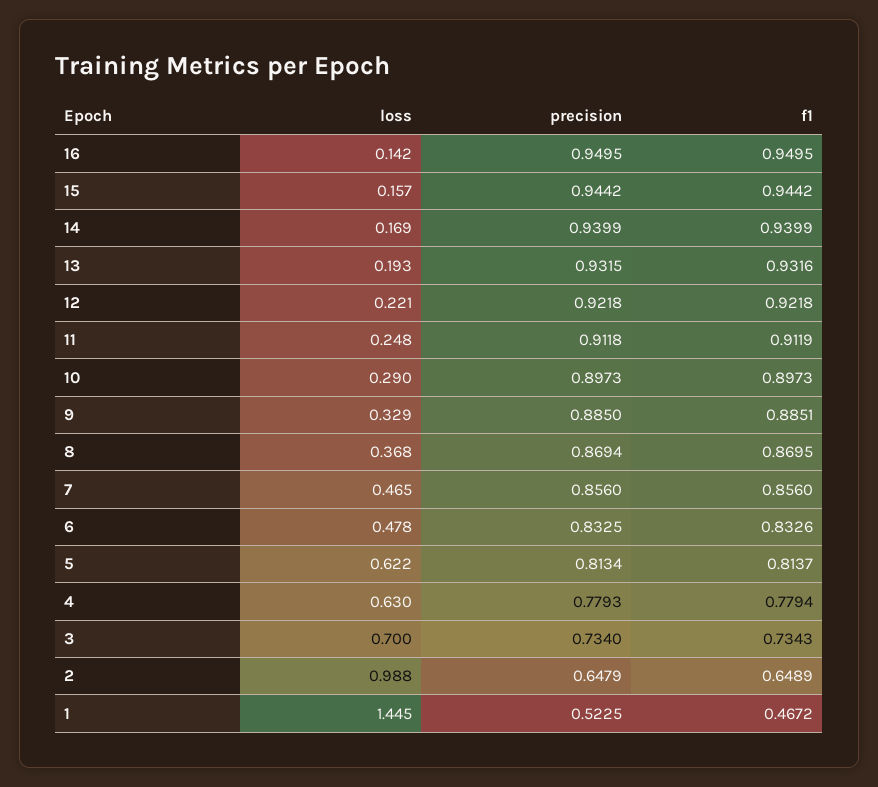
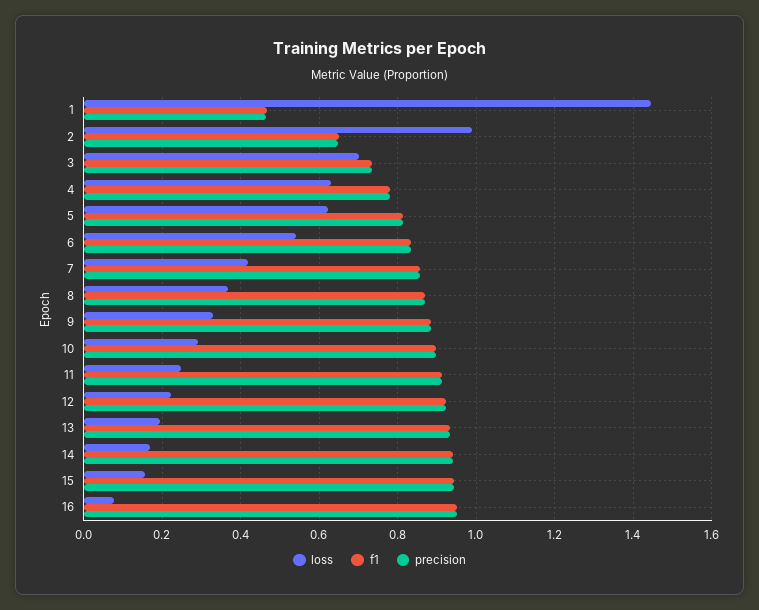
loss, 16: 0.142 -> 0.08
loss, 7: 0.465 -> 0.42
loss, 6: 0.478 -> 0.54
precision, 1: 0.5225 -> 0.46

